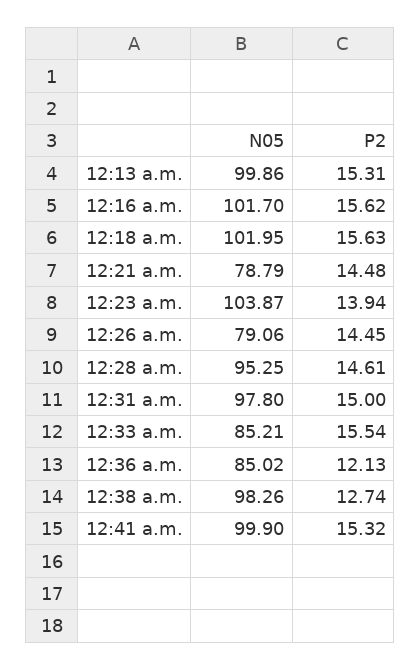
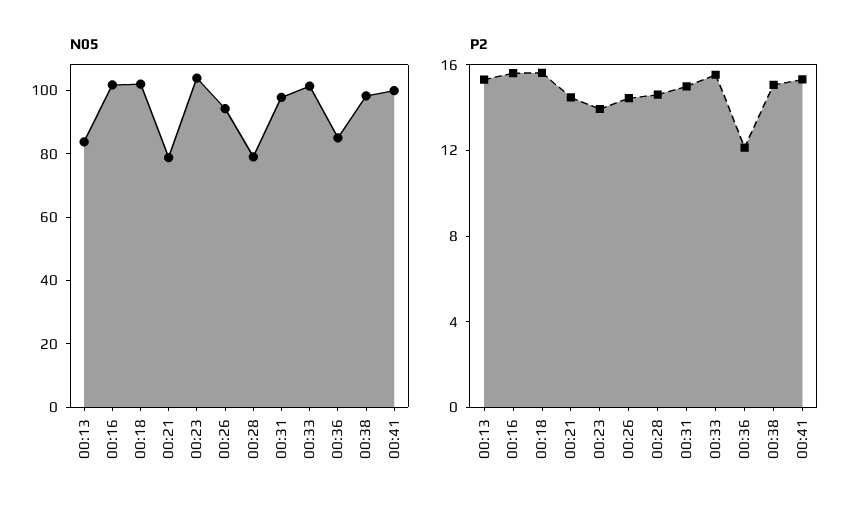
N05, 12:13 a.m.: 99.86 -> 85
N05, 12:26 a.m.: 79.06 -> 95
N05, 12:28 a.m.: 95.25 -> 80
N05, 12:33 a.m.: 85.21 -> 100
P2, 12:38 a.m.: 12.74 -> 15

